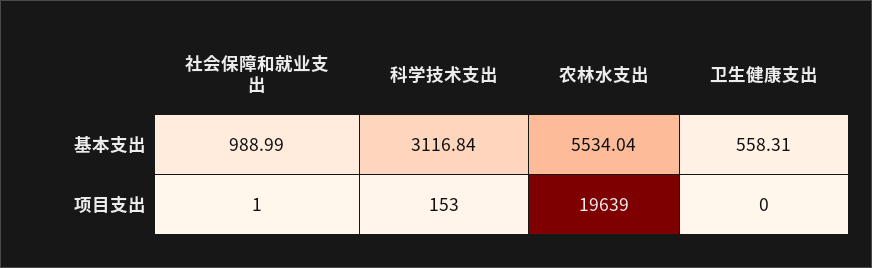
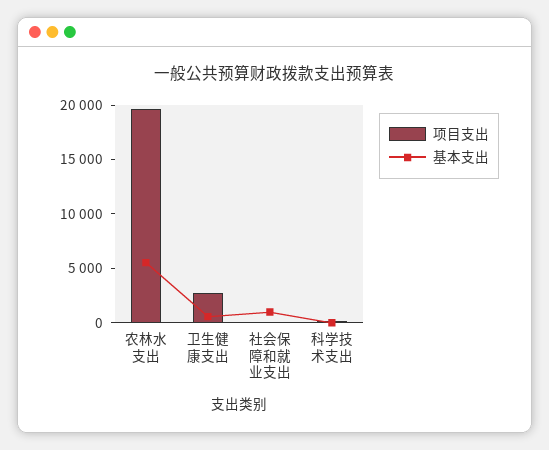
基本支出, 科学技术支出: 3116.84 -> 0
项目支出, 卫生健康支出: 0 -> 3000

